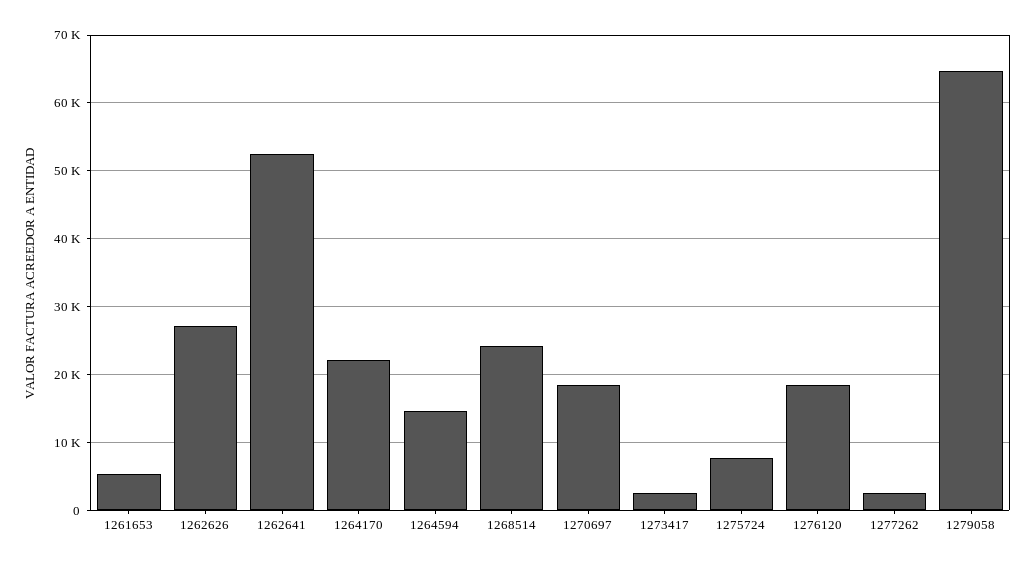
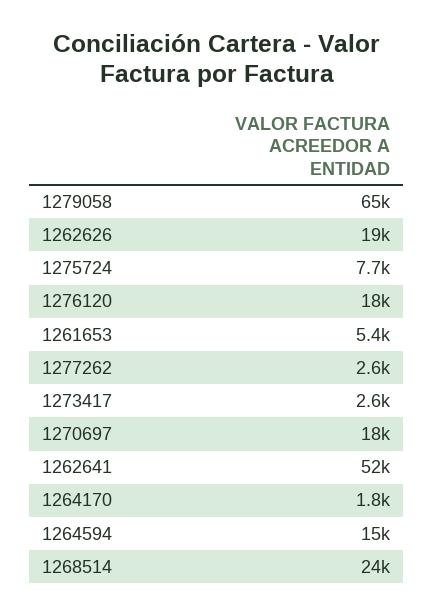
1262626: 27000 -> 19000
1264170: 22000 -> 1800

